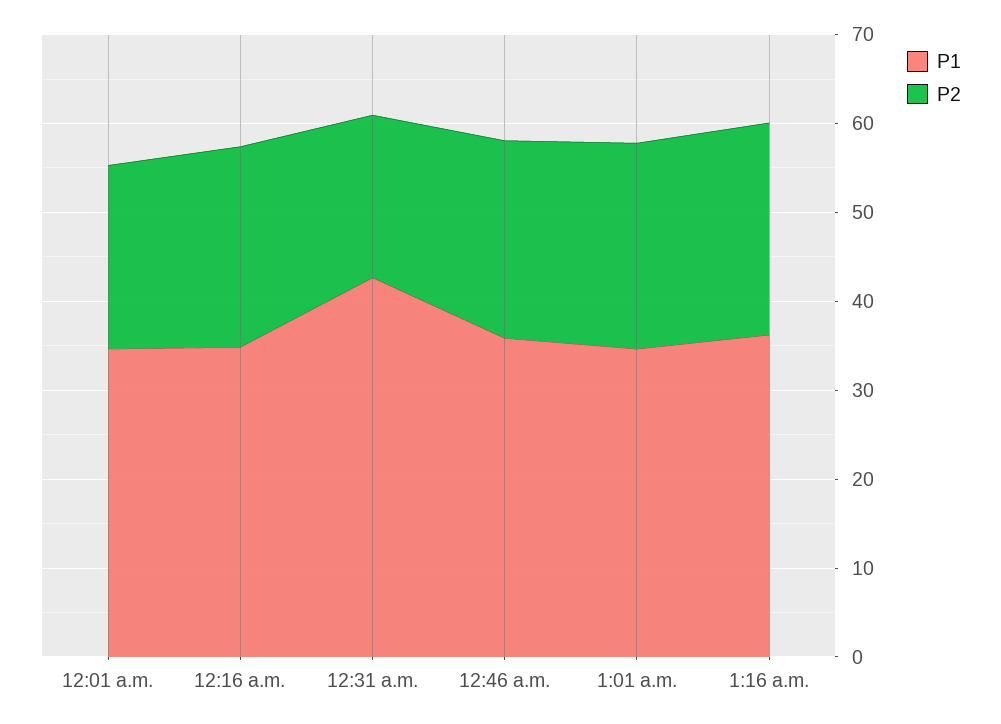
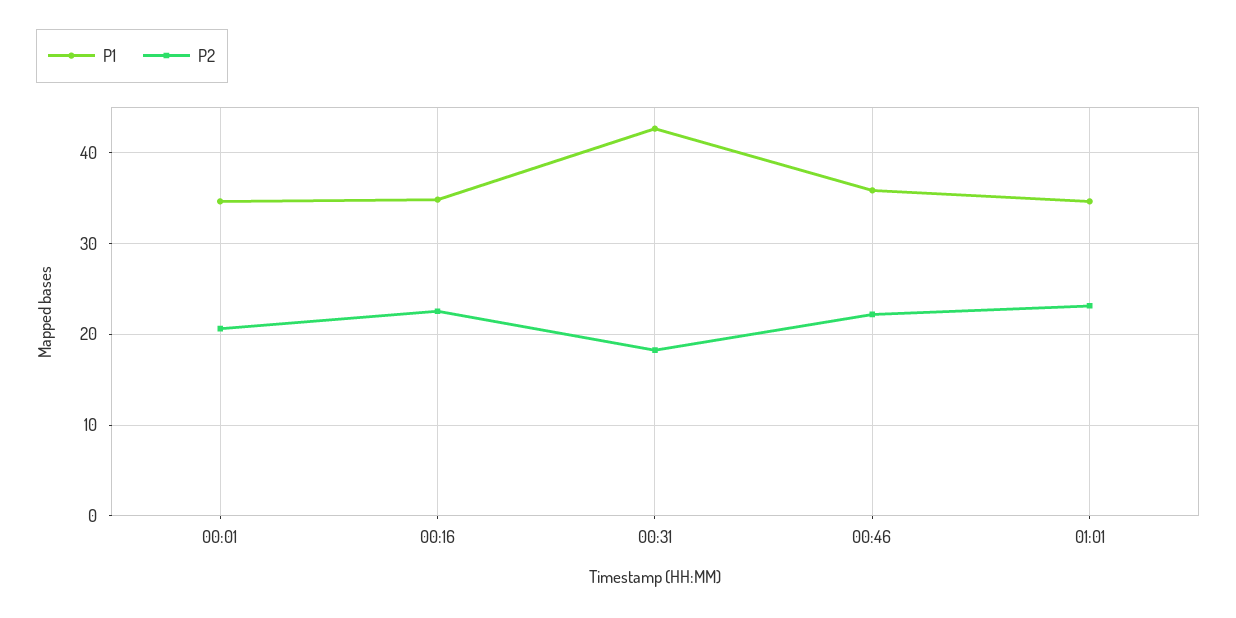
P1, 1:16 a.m.: 36 -> none
P2, 1:16 a.m.: 24 -> none

